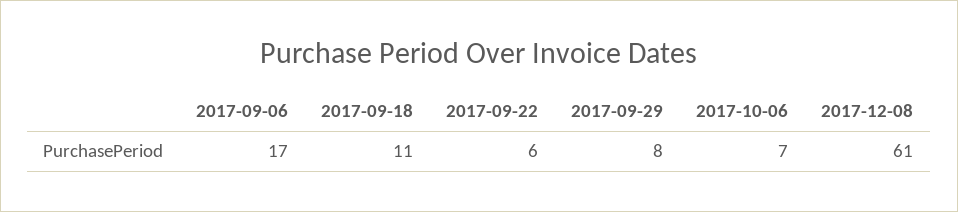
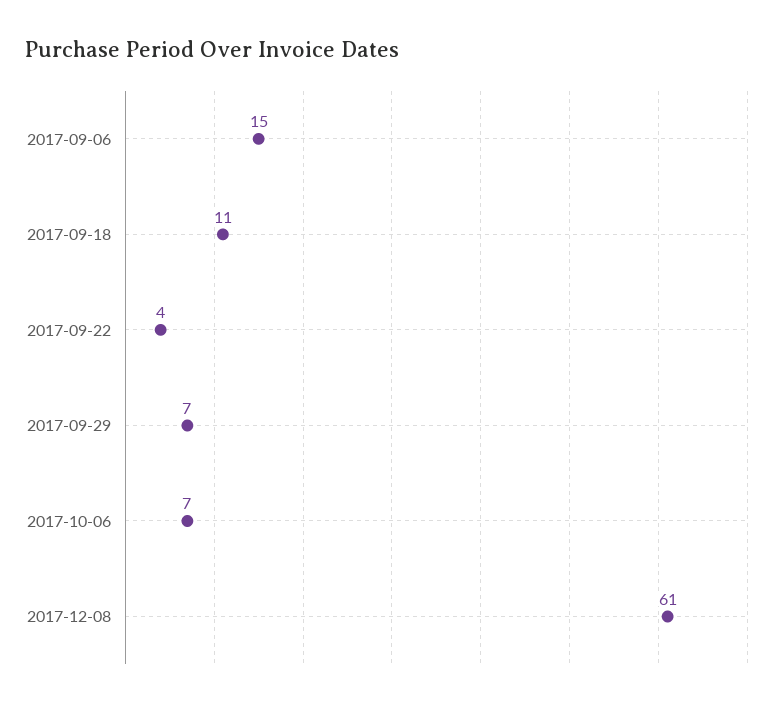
2017-09-06: 17 -> 15
2017-09-22: 6 -> 4
2017-09-29: 8 -> 7

